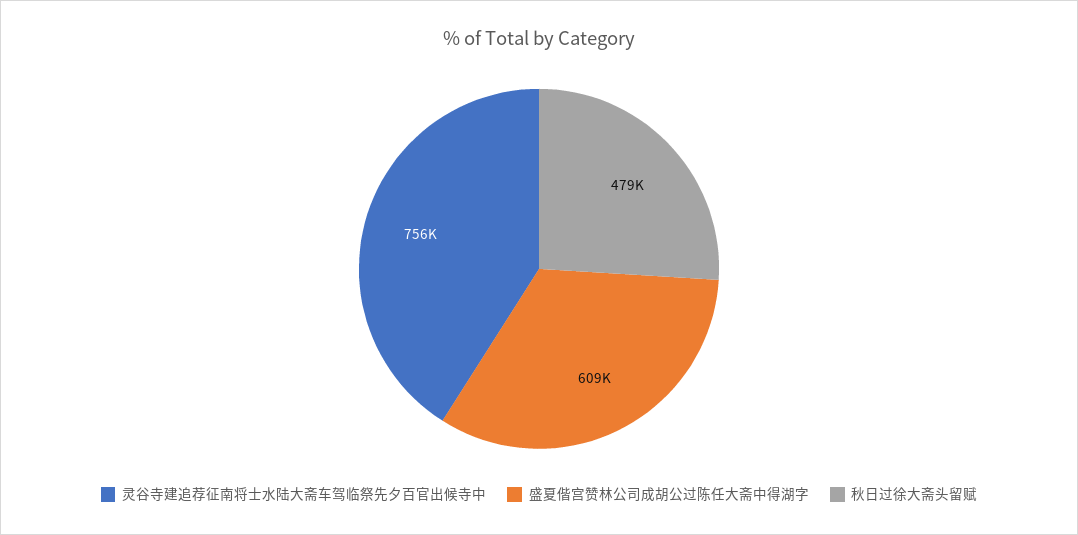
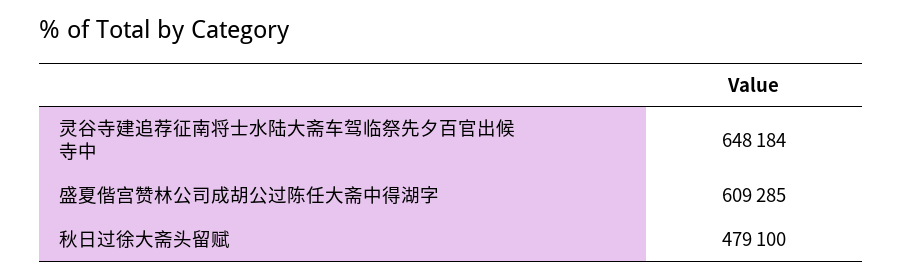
灵谷寺建追荐征南将士水陆大斋车驾临祭先夕百官出候寺中: 756000 -> 648184

